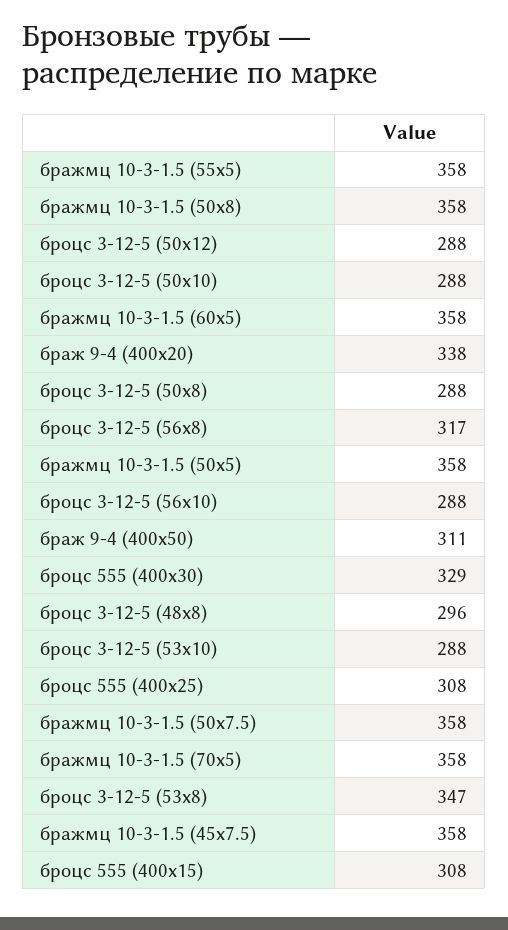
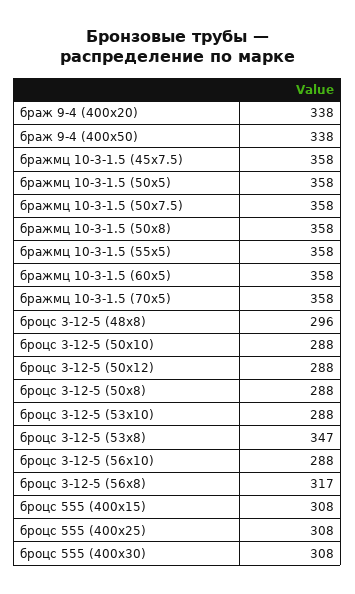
браж 9-4 (400x50): 311 -> 338
броцс 555 (400x30): 329 -> 308

